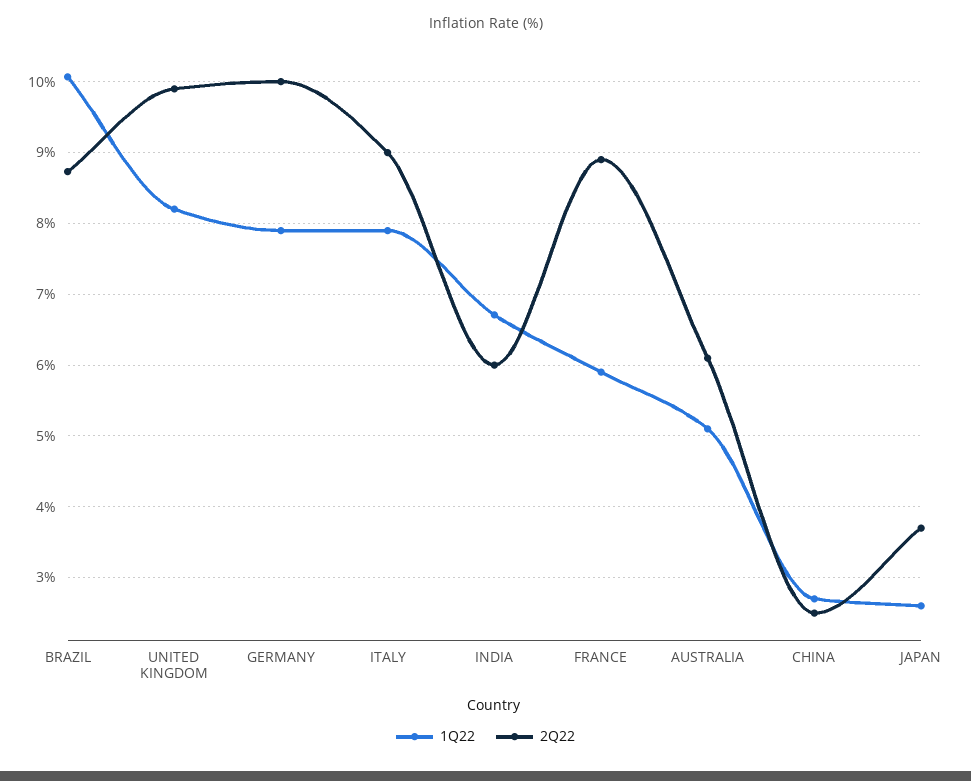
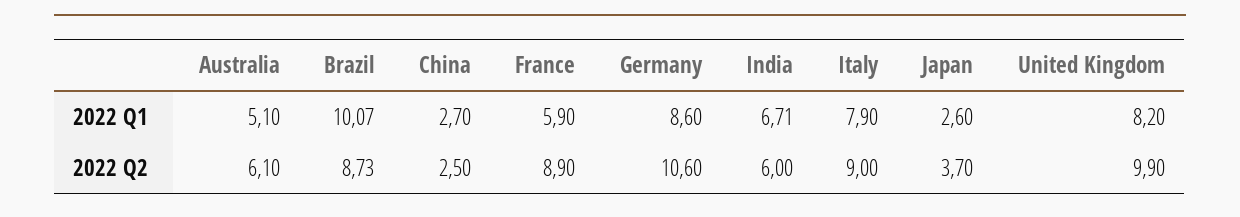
1Q22, GERMANY: 7.9 -> 8.6
2Q22, GERMANY: 10 -> 10.6

